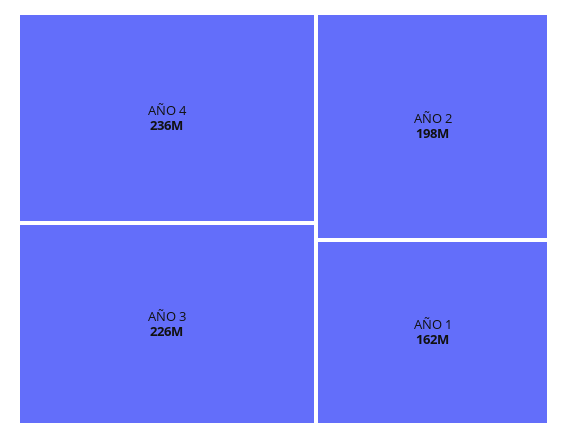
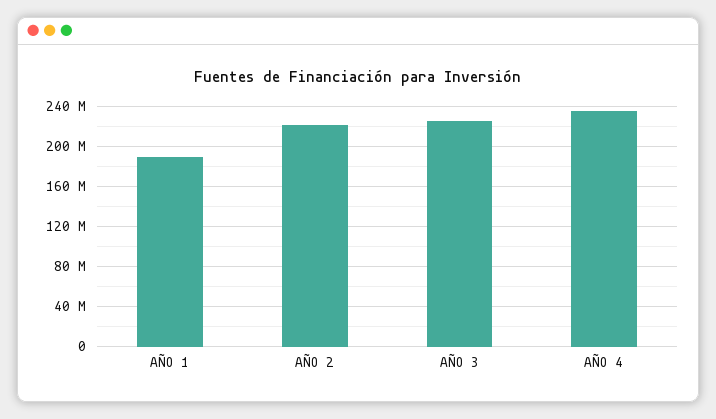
AÑO 2: 198000000 -> 220000000
AÑO 1: 162000000 -> 190000000

